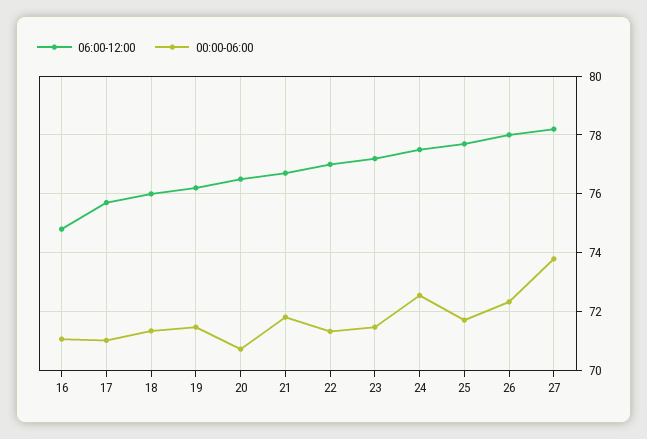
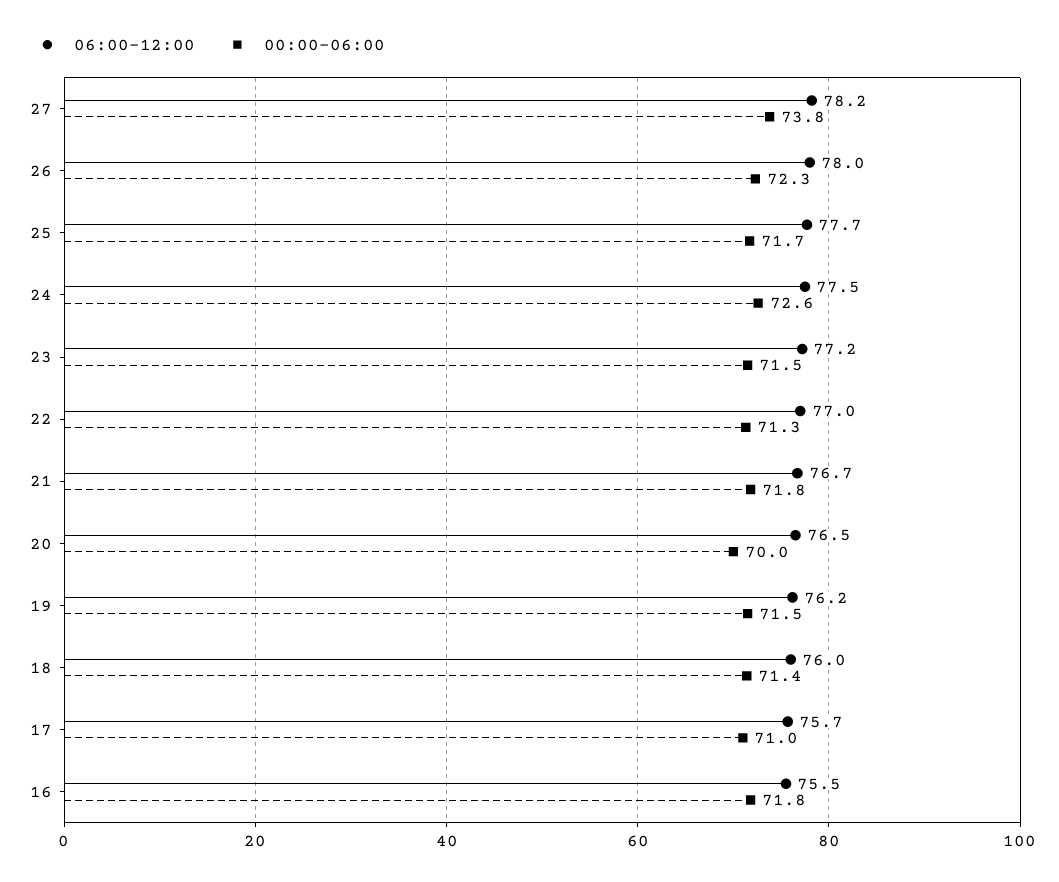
06:00-12:00, 16: 74.75 -> 75.5
00:00-06:00, 16: 71 -> 71.8
00:00-06:00, 20: 70.75 -> 70

